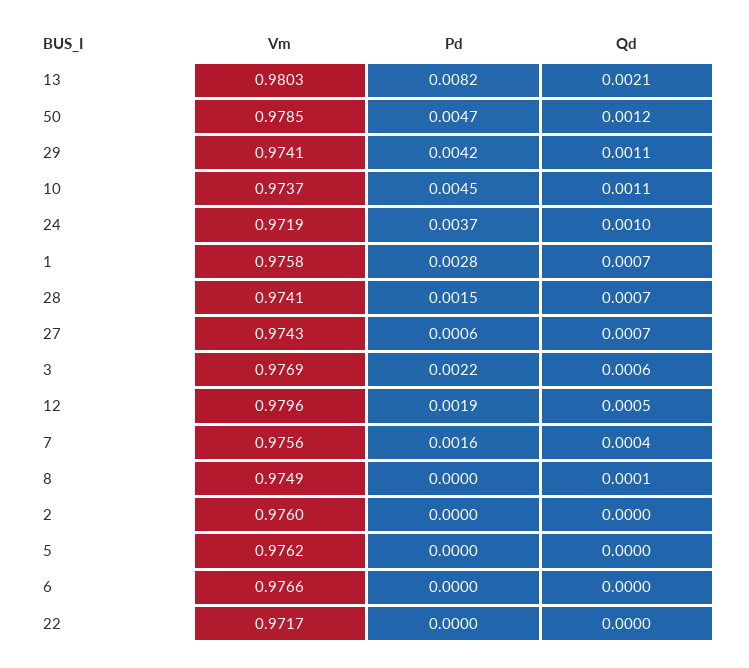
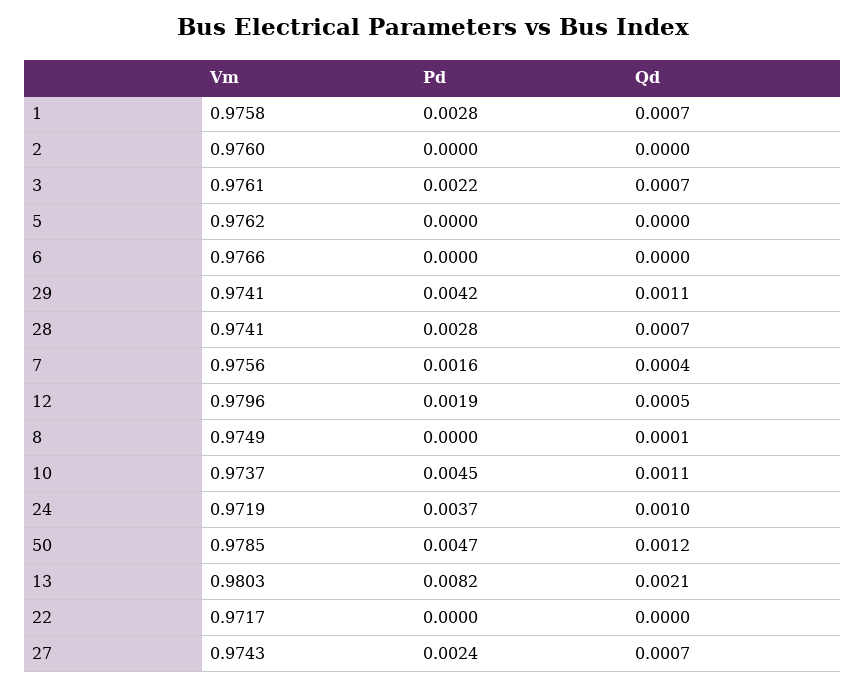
Pd, 28: 0.0015 -> 0.0028
Pd, 27: 0.0006 -> 0.0024
Vm, 3: 0.9769 -> 0.9761
Qd, 3: 0.0006 -> 0.0007

